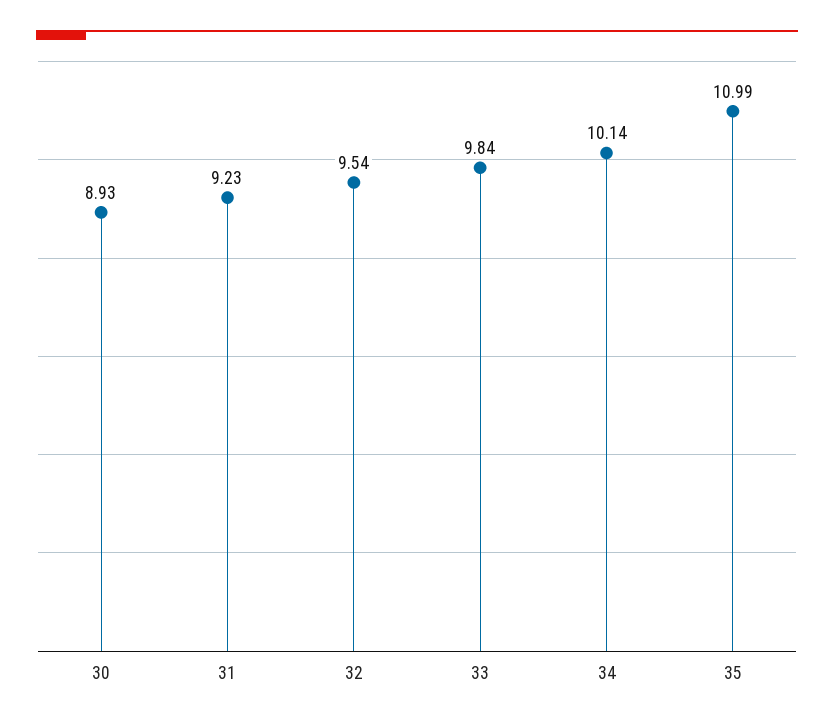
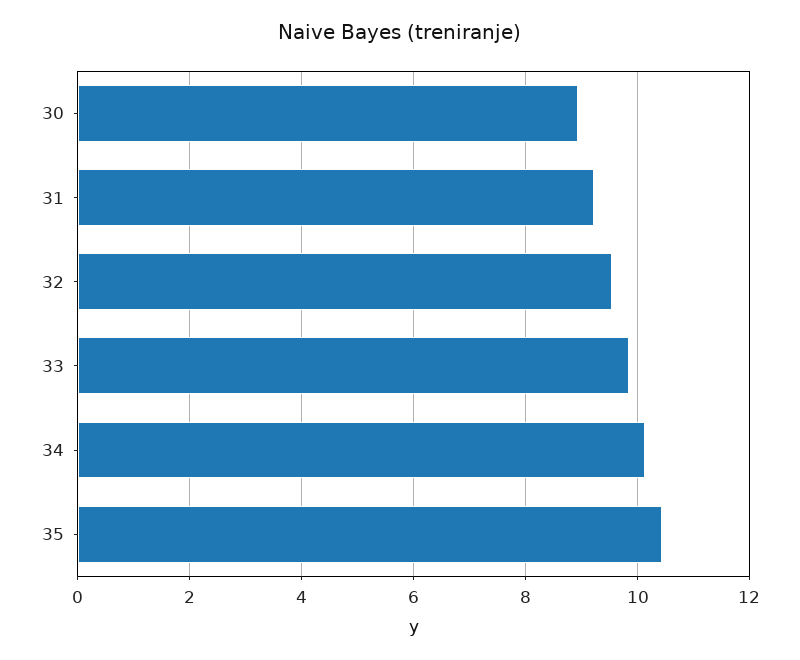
35: 10.99 -> 10.4

